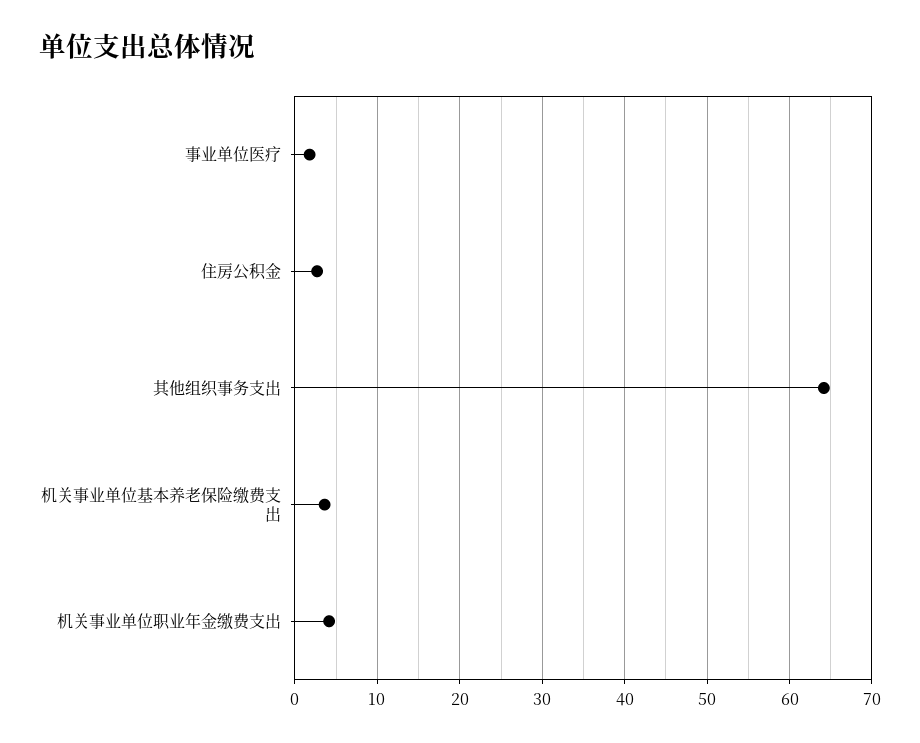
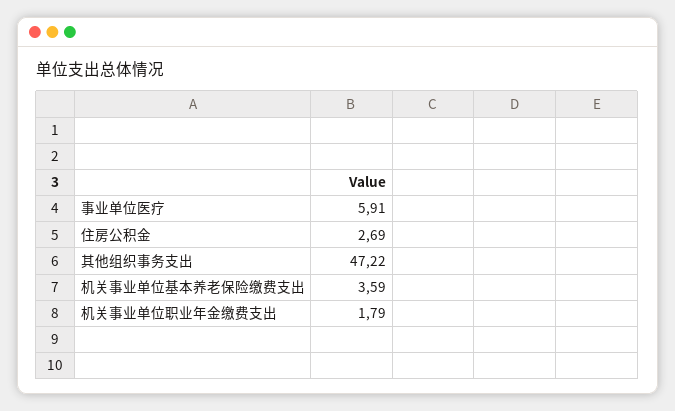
事业单位医疗: 2 -> 5.91
其他组织事务支出: 64 -> 47.22
机关事业单位职业年金缴费支出: 4 -> 1.79

